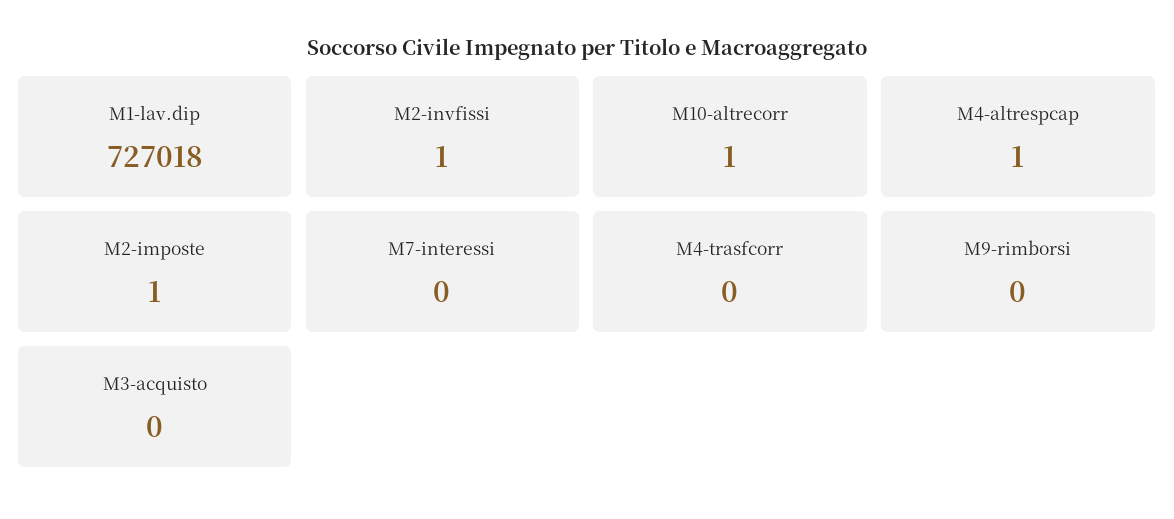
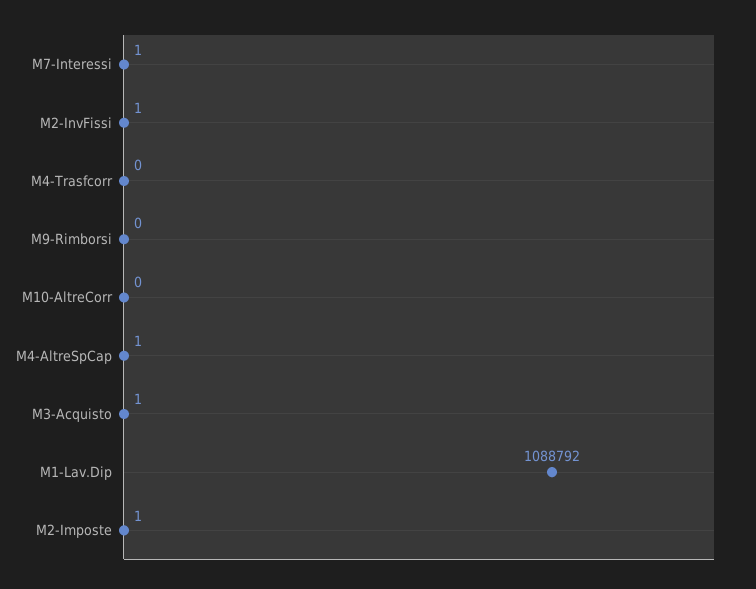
M1-lav.dip: 727018 -> 1088792
M10-altrecorr: 1 -> 0
M7-interessi: 0 -> 1
M3-acquisto: 0 -> 1

